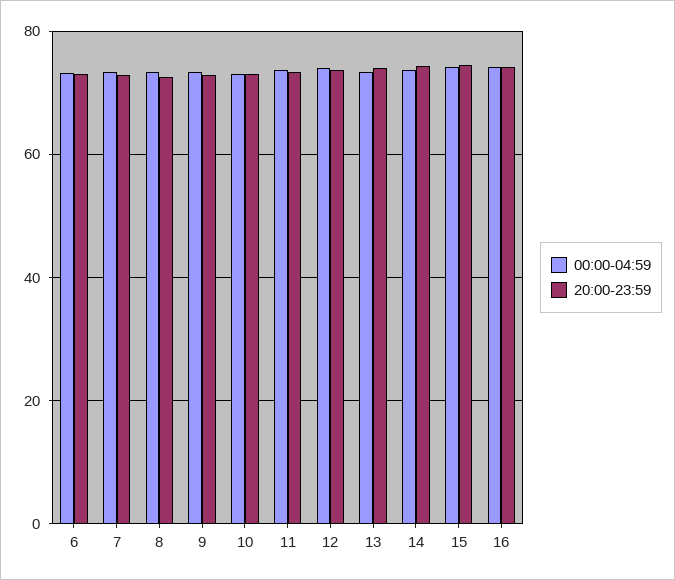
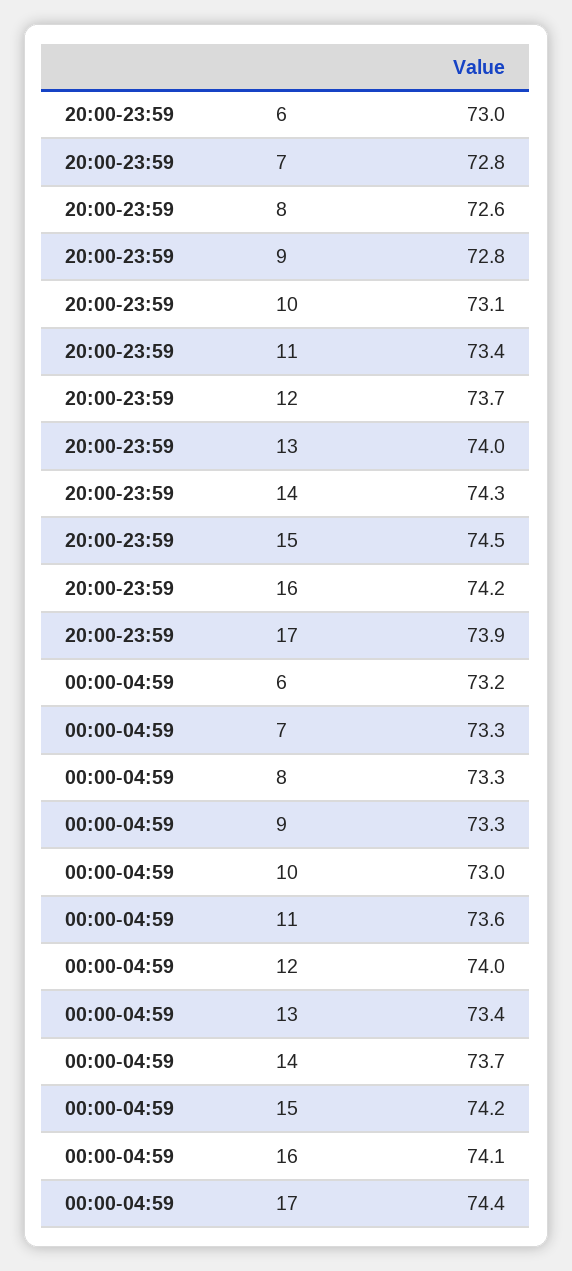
20:00-23:59, 17: none -> 73.9
00:00-04:59, 17: none -> 74.4

